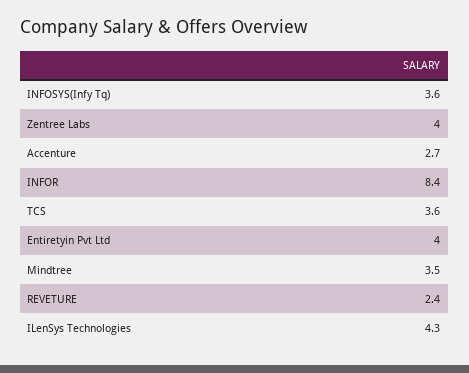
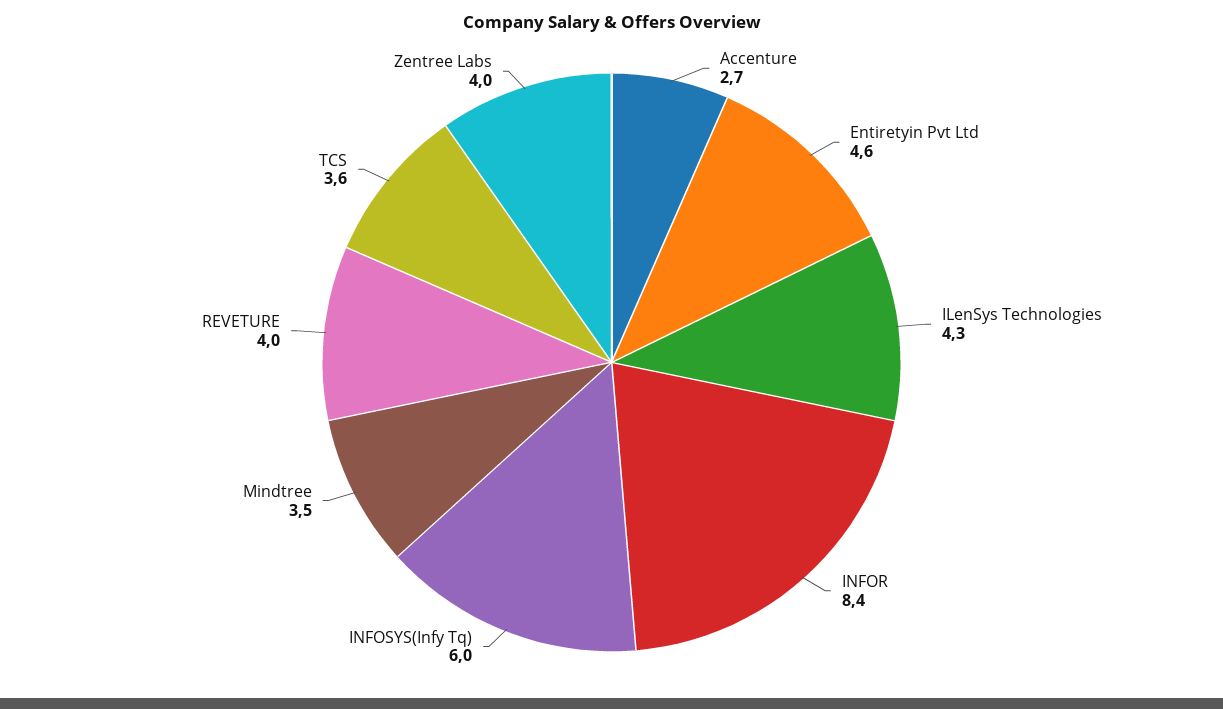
INFOSYS(Infy Tq): 3.6 -> 6
Entiretyin Pvt Ltd: 4 -> 4.6
REVETURE: 2.4 -> 4

